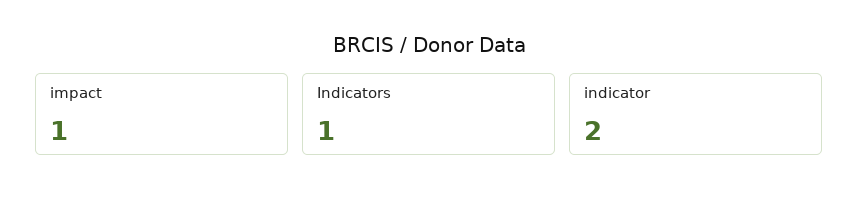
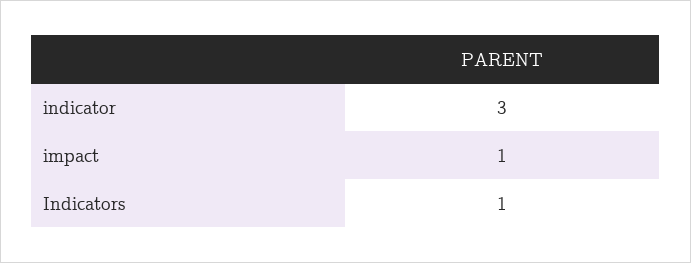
indicator: 2 -> 3

